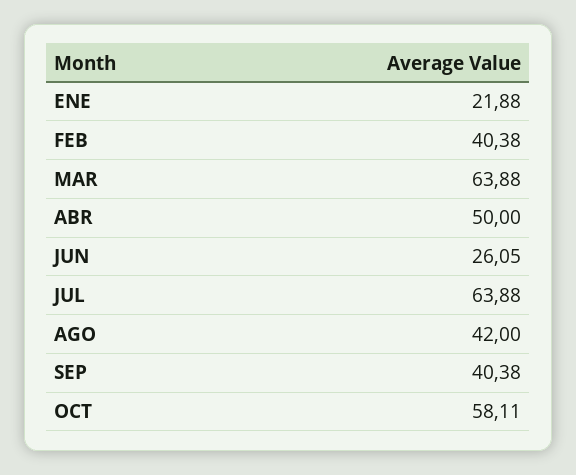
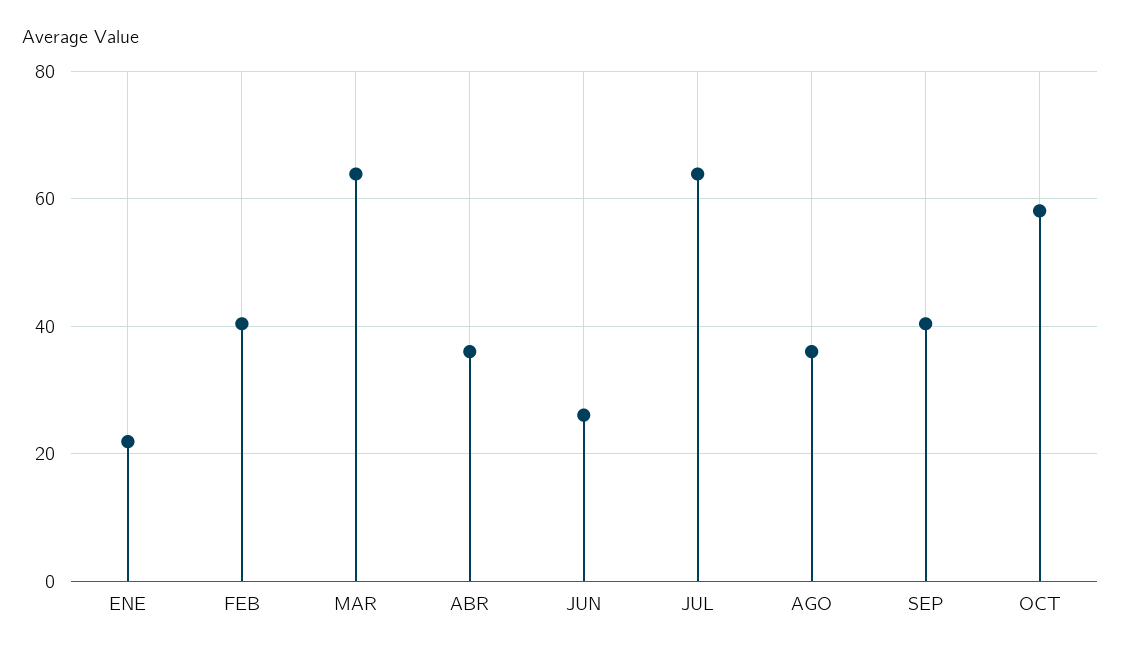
ABR: 50 -> 36
AGO: 42 -> 36

